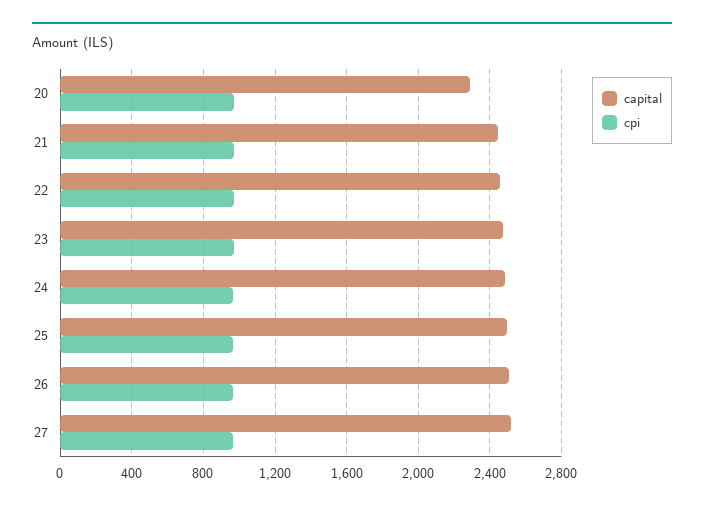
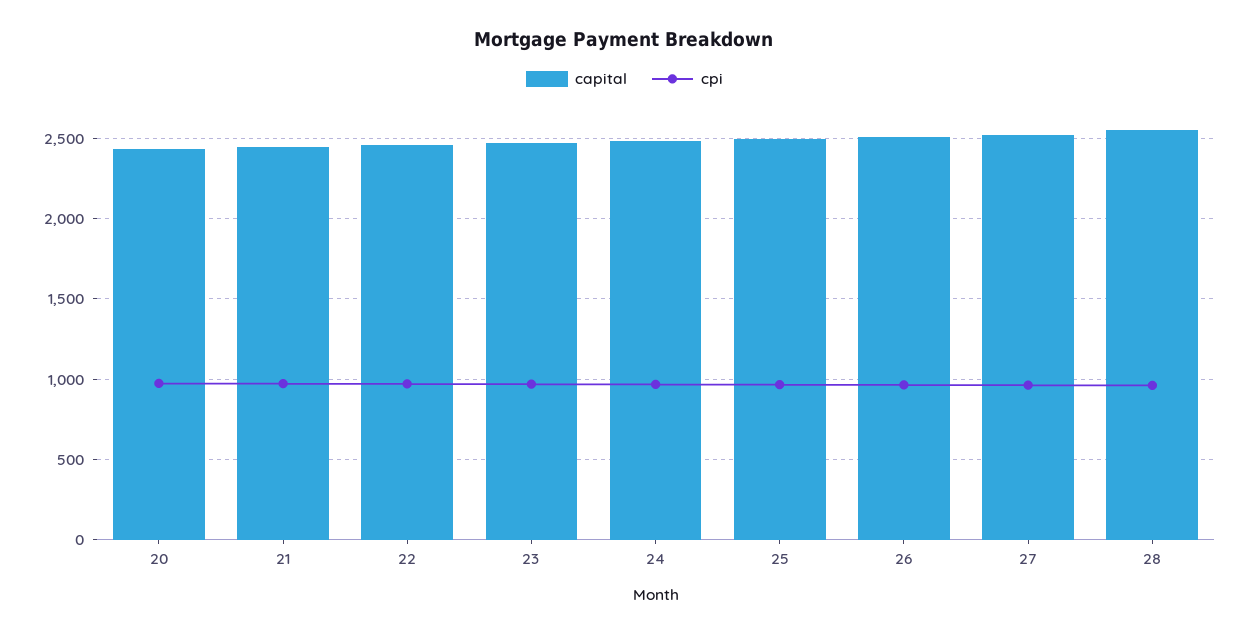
capital, 20: 2300 -> 2450
capital, 28: none -> 2550
cpi, 28: none -> 950

